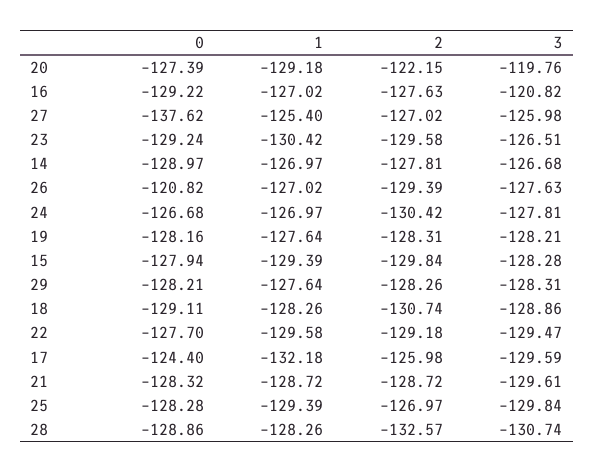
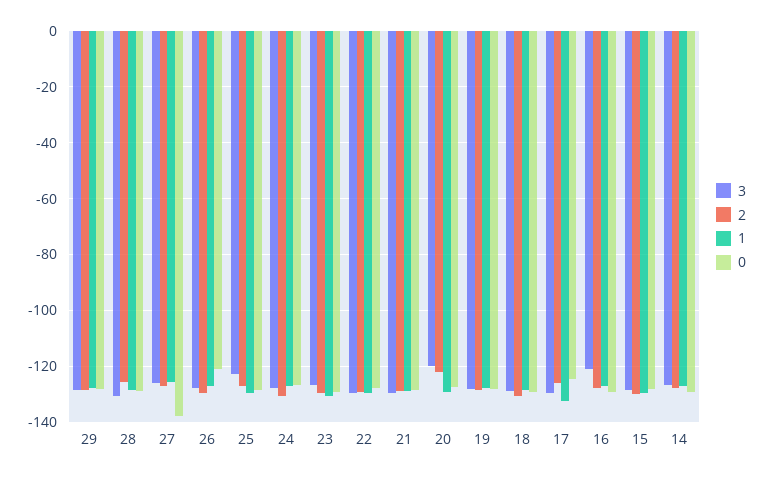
3, 25: -129.84 -> -122.5
2, 28: -132.57 -> -125

